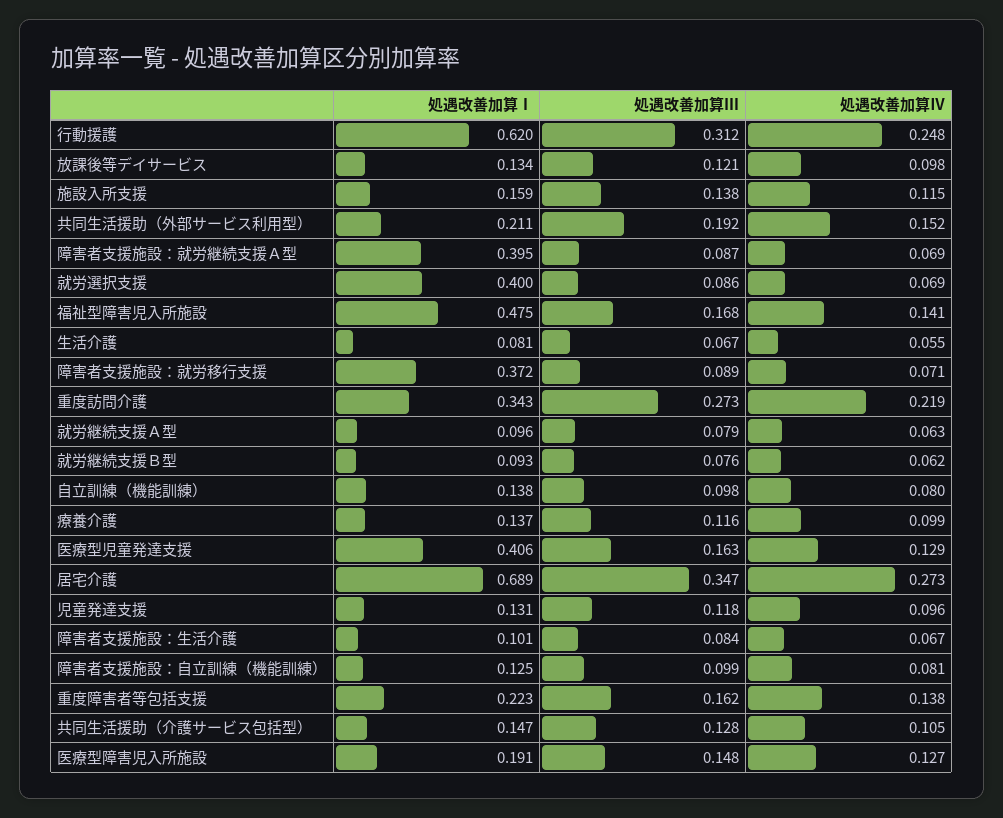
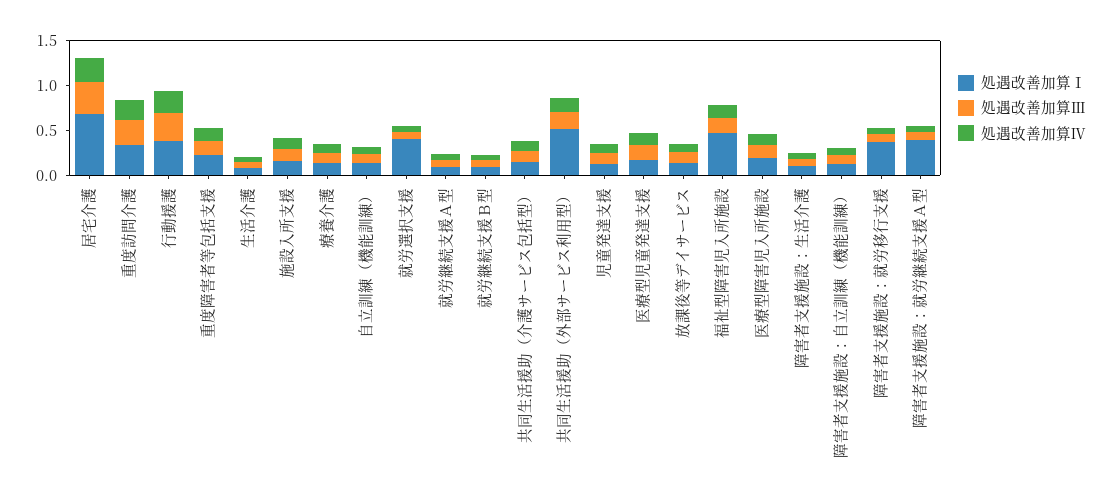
処遇改善加算Ⅰ, 行動援護: 0.62 -> 0.4
処遇改善加算Ⅰ, 共同生活援助（外部サービス利用型）: 0.211 -> 0.5
処遇改善加算Ⅰ, 医療型児童発達支援: 0.406 -> 0.2

